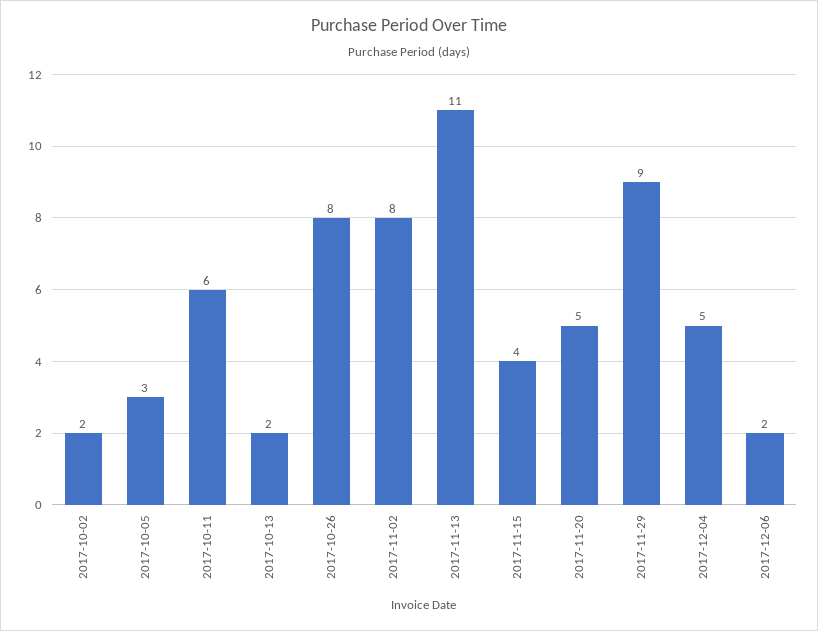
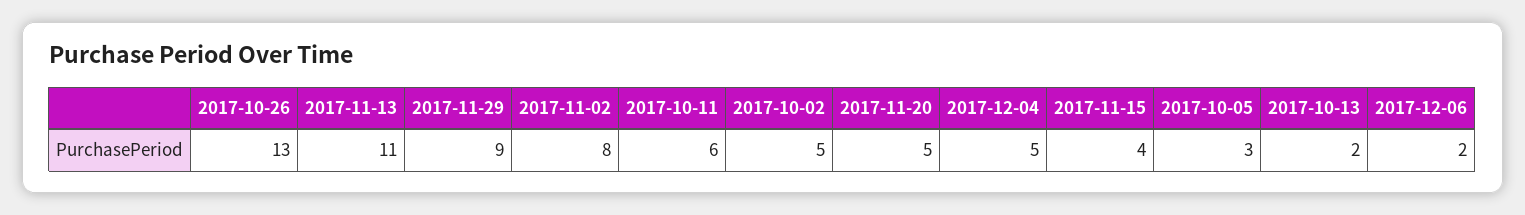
2017-10-02: 2 -> 5
2017-10-26: 8 -> 13

